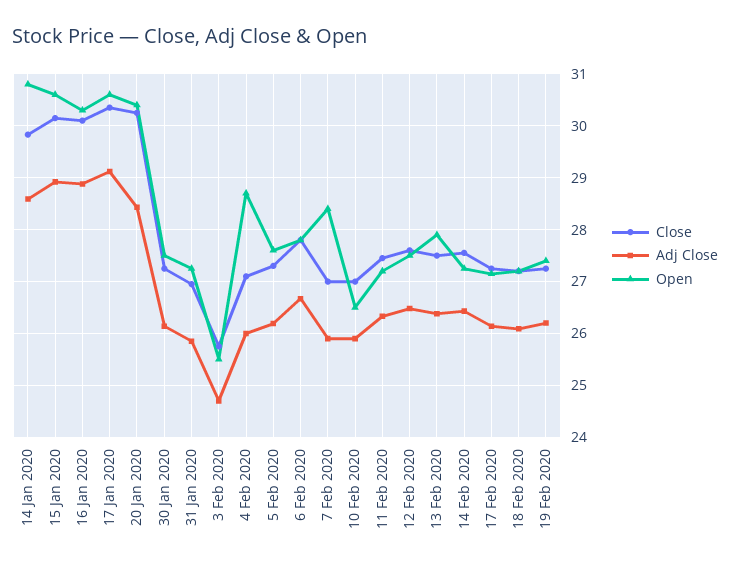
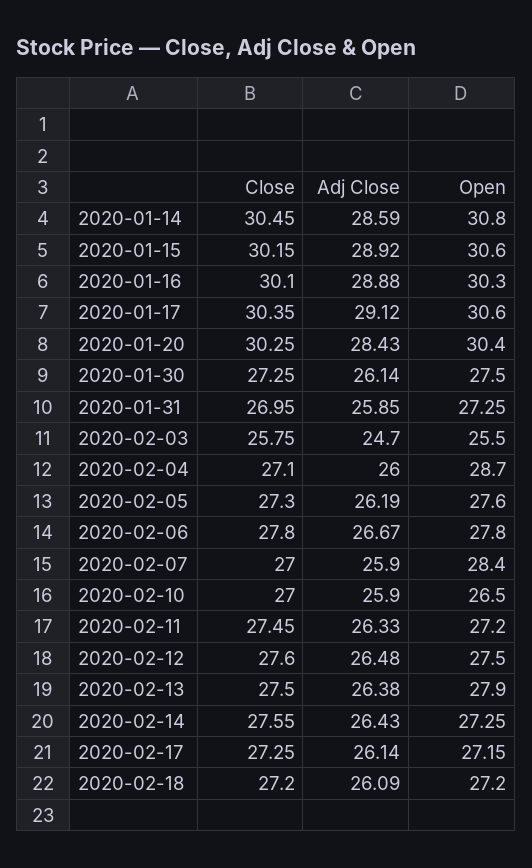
Close, 14 Jan 2020: 29.8 -> 30.45
Close, 19 Feb 2020: 27.2 -> none
Adj Close, 19 Feb 2020: 26.2 -> none
Open, 19 Feb 2020: 27.4 -> none

